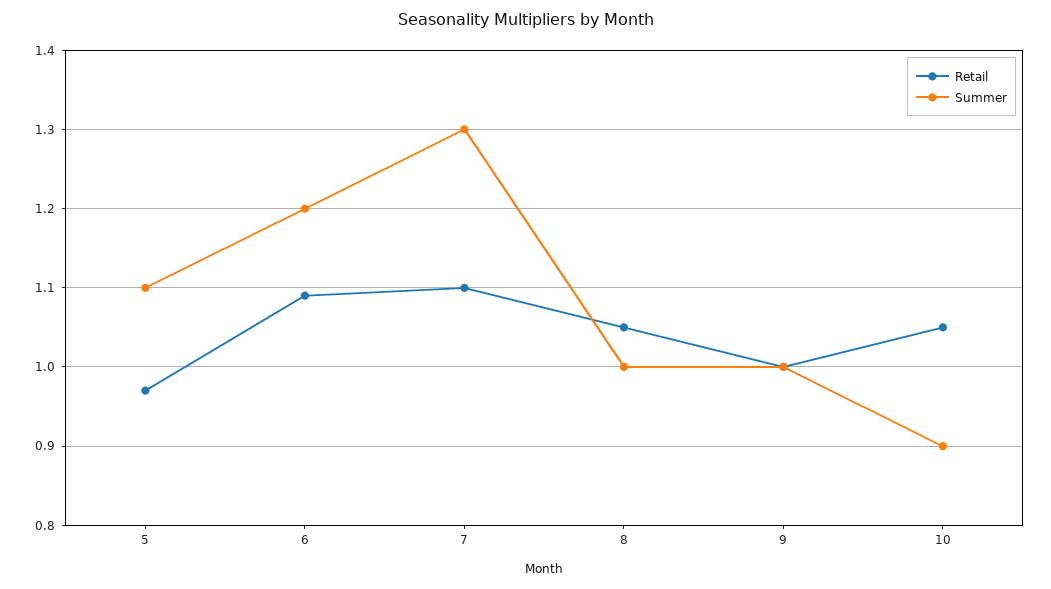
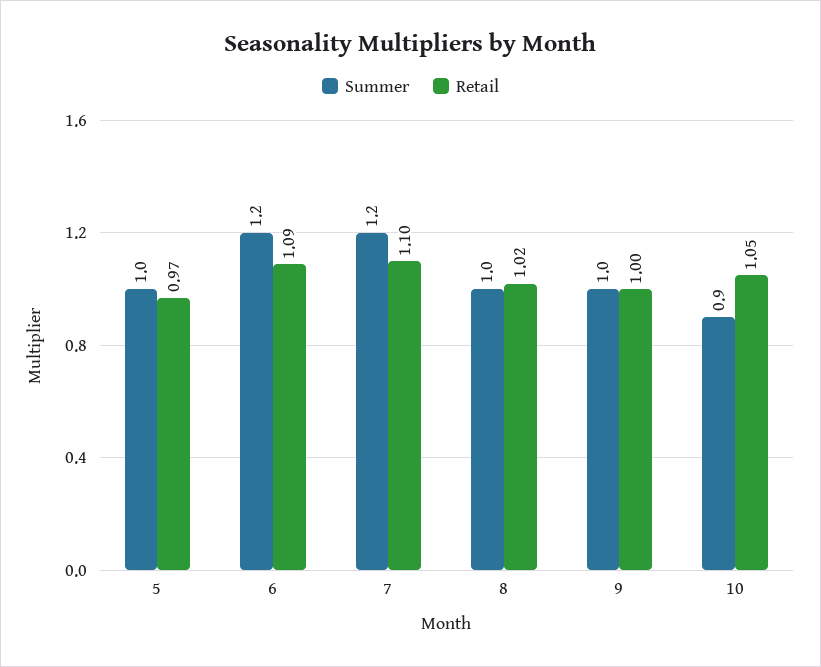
Summer, 5: 1.1 -> 1
Summer, 7: 1.3 -> 1.2
Retail, 8: 1.05 -> 1.02

